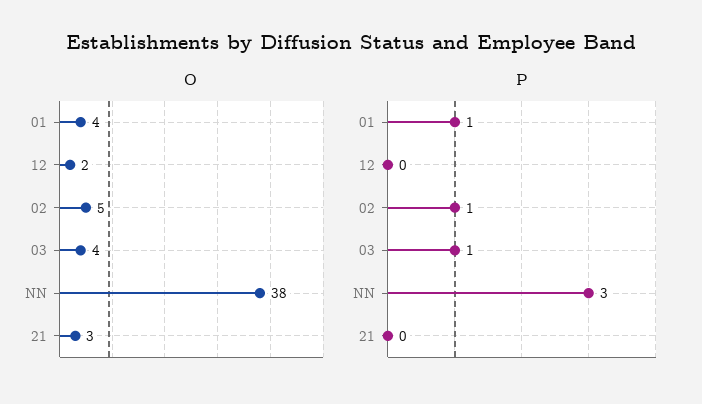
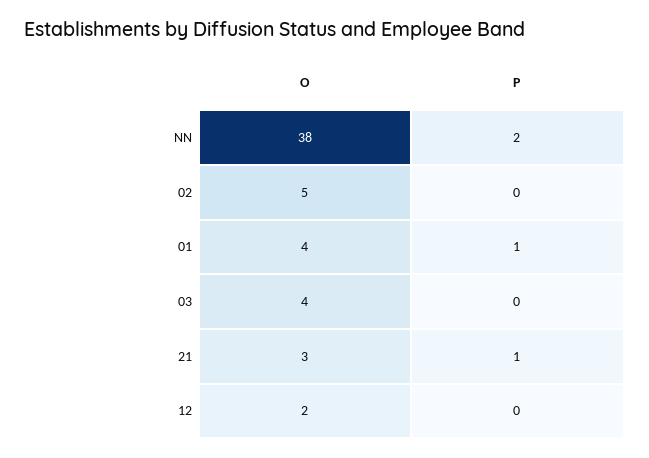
P, 02: 1 -> 0
P, 03: 1 -> 0
P, NN: 3 -> 2
P, 21: 0 -> 1

